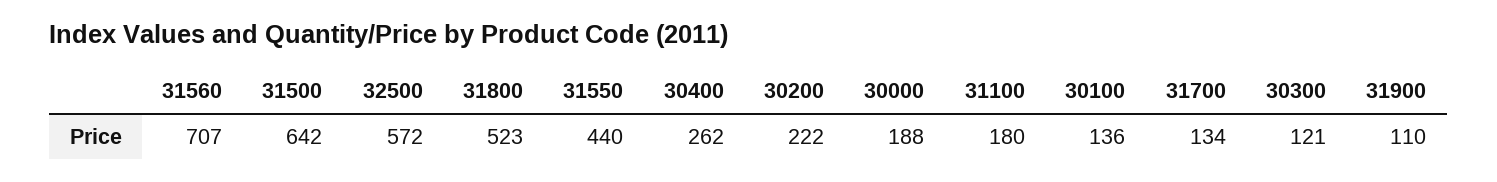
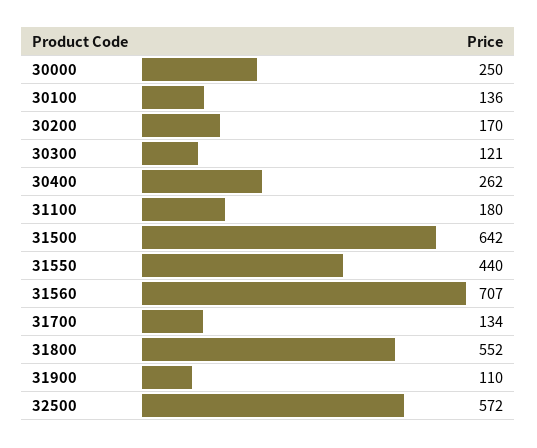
31800: 523 -> 552
30200: 222 -> 170
30000: 188 -> 250

